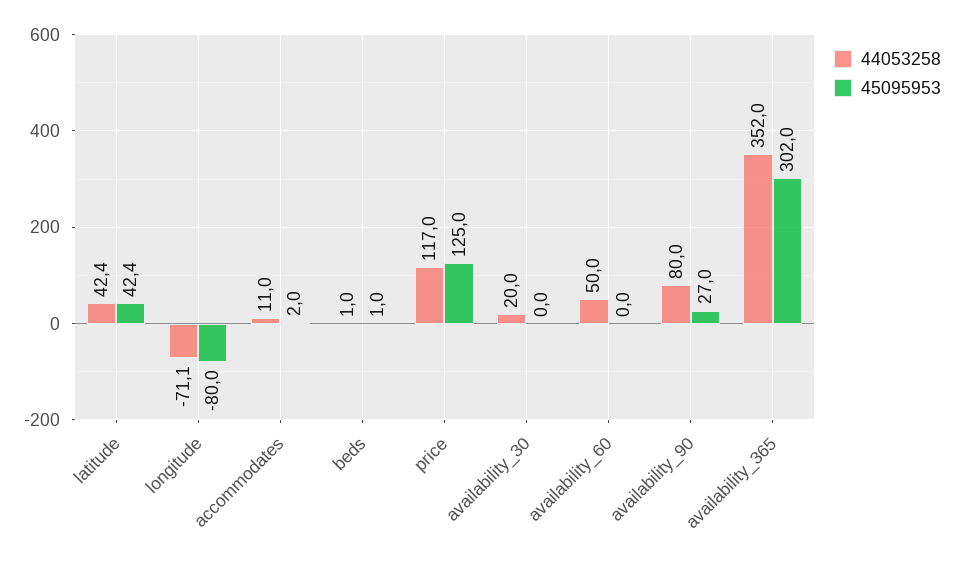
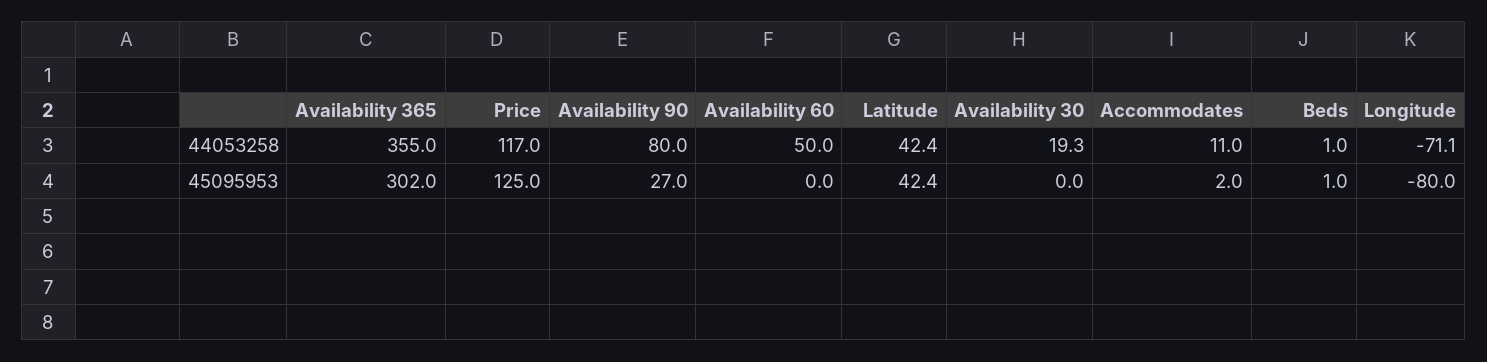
44053258, availability_30: 20 -> 19.3
44053258, availability_365: 352 -> 355

